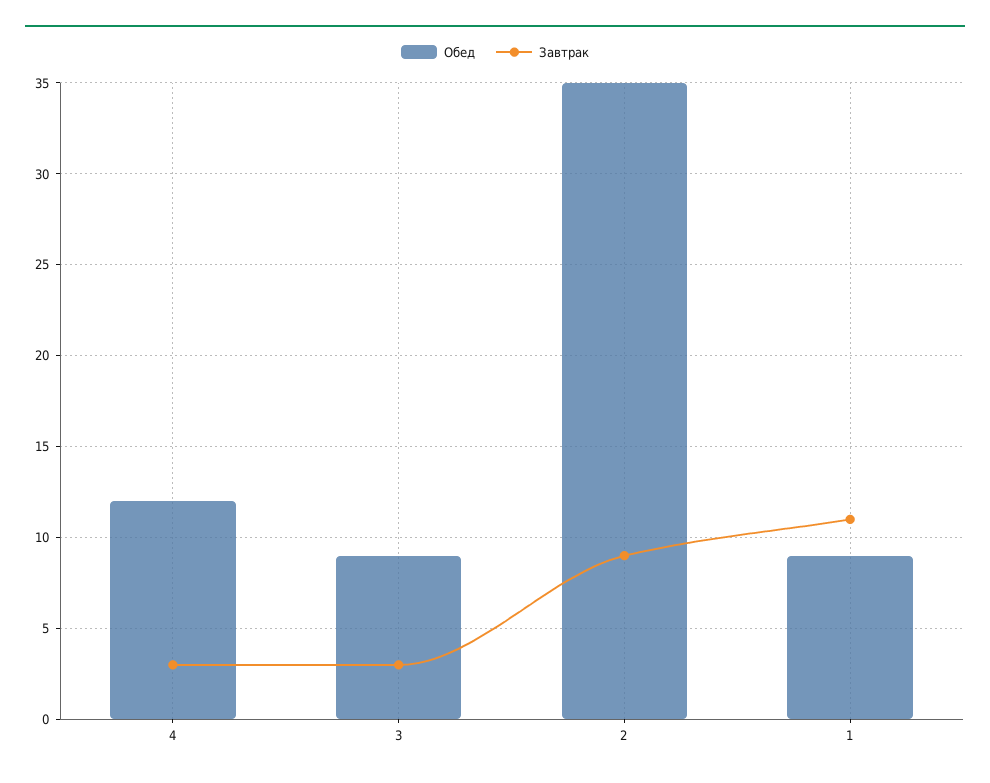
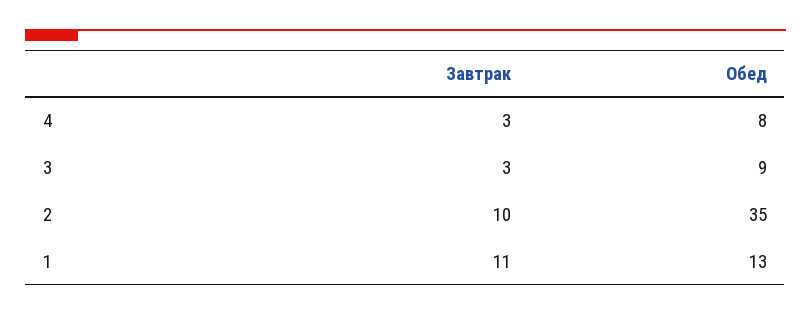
Обед, 4: 12 -> 8
Завтрак, 2: 9 -> 10
Обед, 1: 9 -> 13

